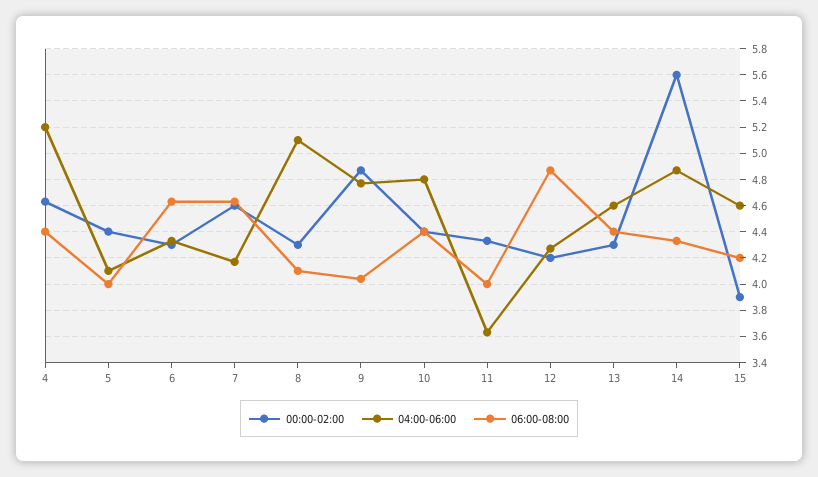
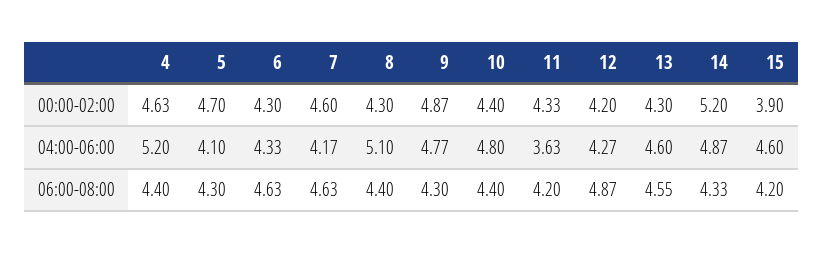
00:00-02:00, 5: 4.4 -> 4.7
06:00-08:00, 5: 4 -> 4.3
06:00-08:00, 8: 4.1 -> 4.4
06:00-08:00, 9: 4.05 -> 4.3
06:00-08:00, 11: 4 -> 4.2
06:00-08:00, 13: 4.4 -> 4.55
00:00-02:00, 14: 5.6 -> 5.2

